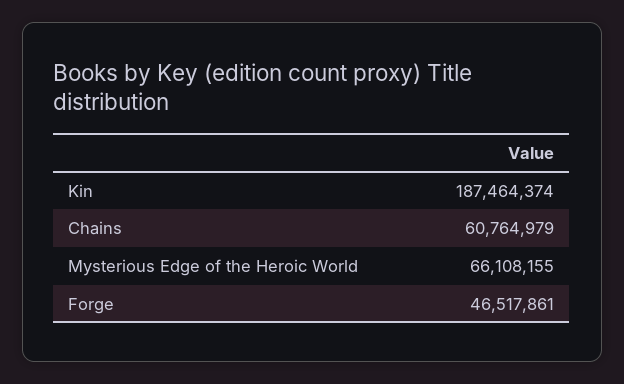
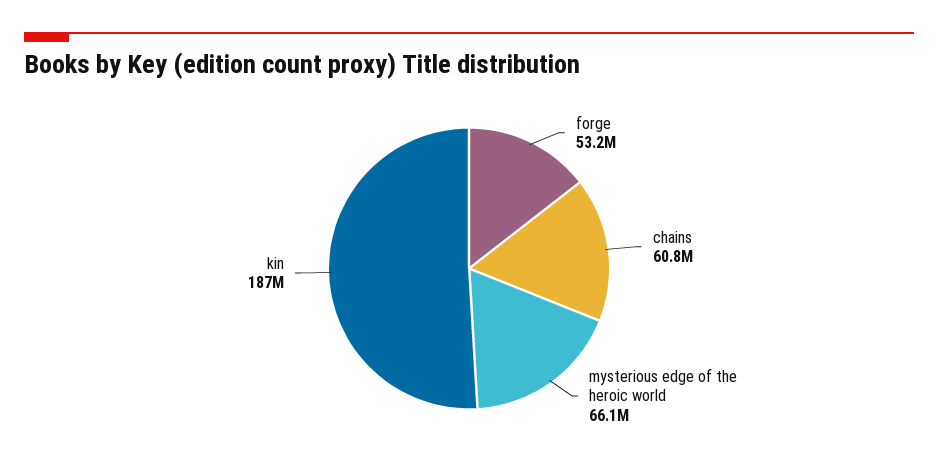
Forge: 46517861 -> 53200000

